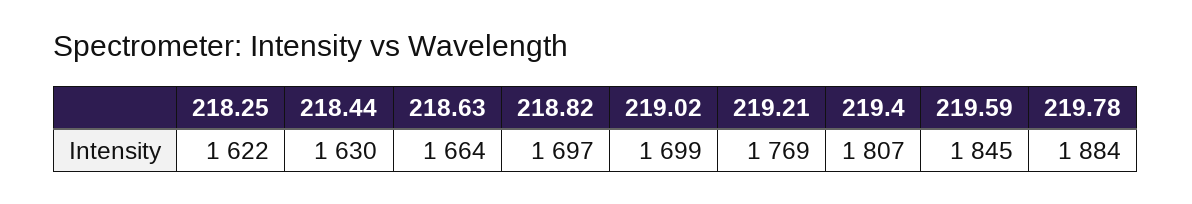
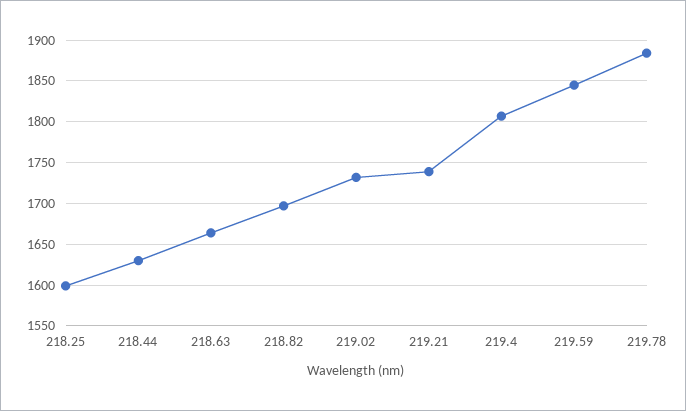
218.25: 1622 -> 1600
219.02: 1699 -> 1730
219.21: 1769 -> 1740

